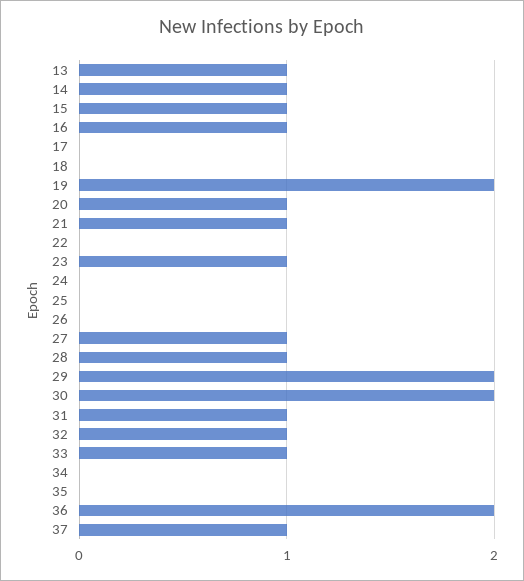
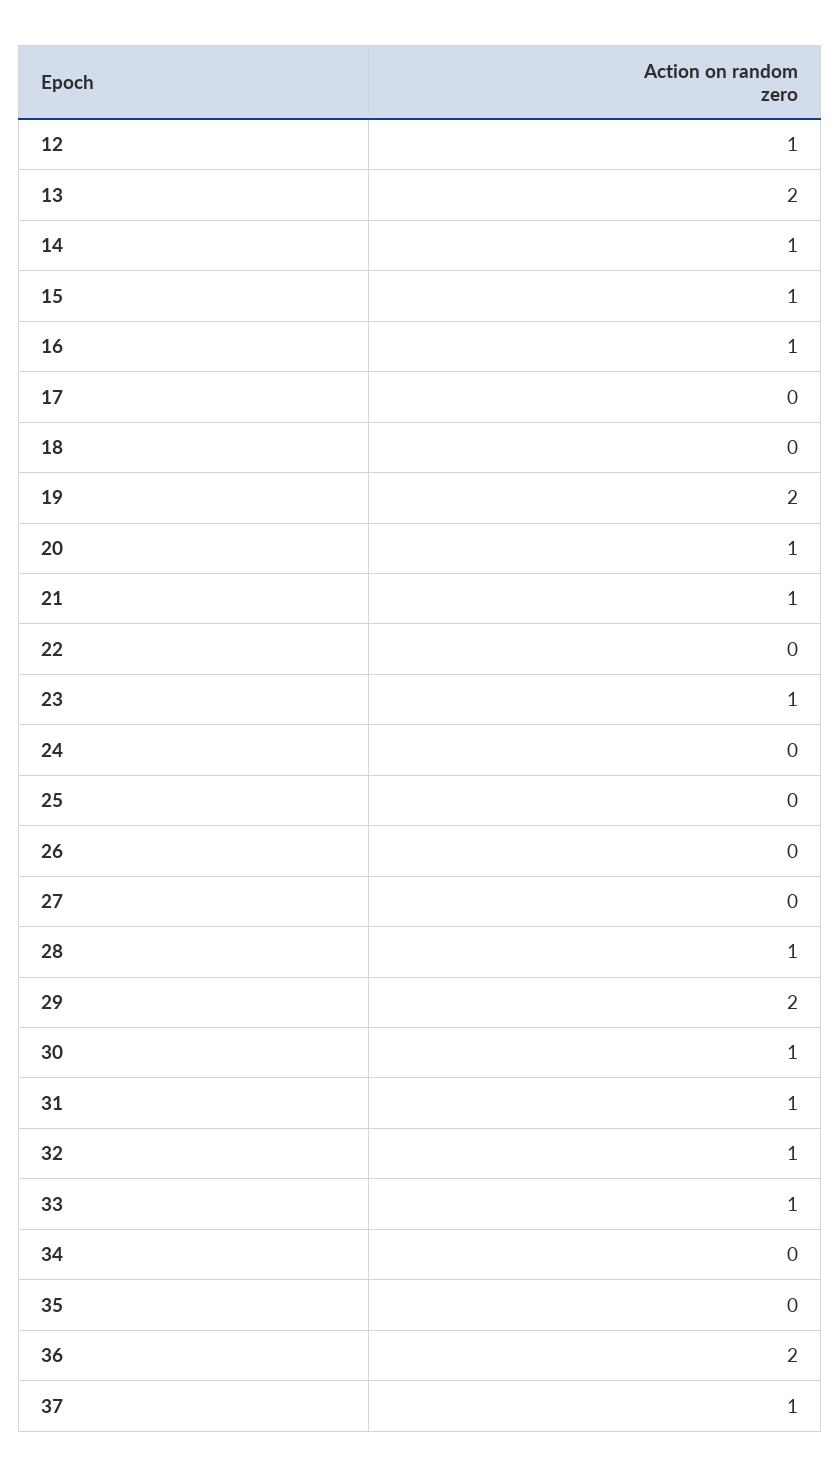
13: 1 -> 2
27: 1 -> 0
30: 2 -> 1
12: none -> 1

